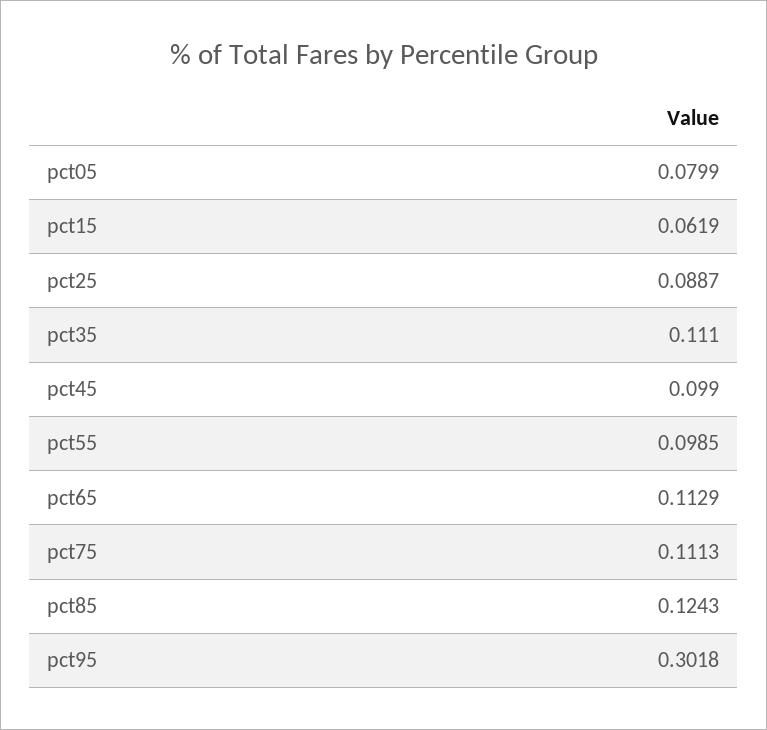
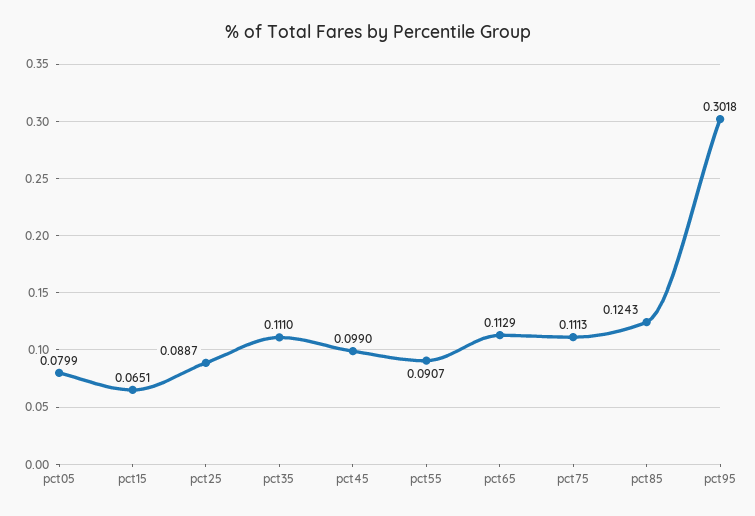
pct15: 0.0619 -> 0.0651
pct55: 0.0985 -> 0.0907

